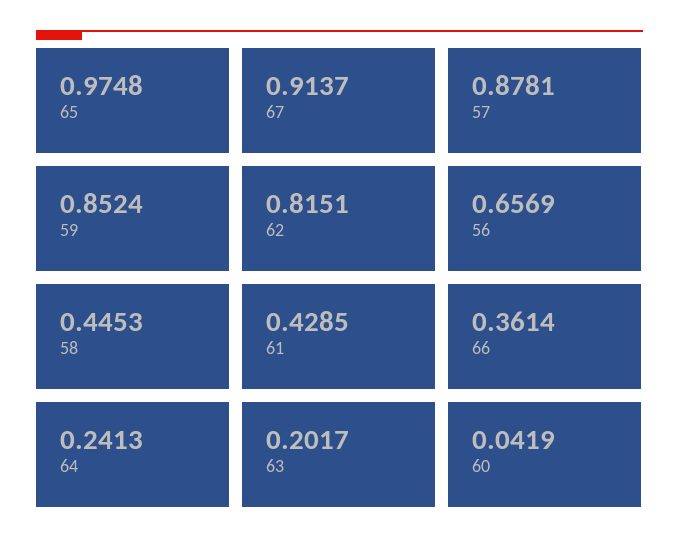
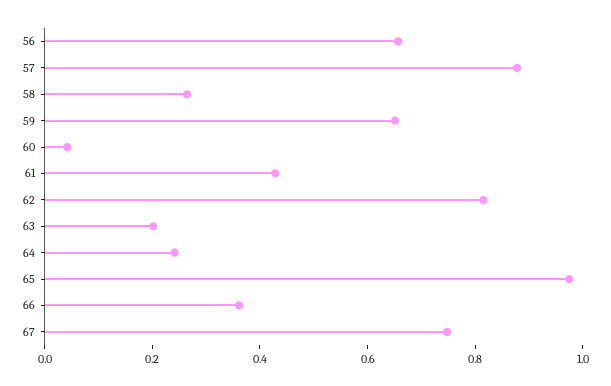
67: 0.9137 -> 0.75
59: 0.8524 -> 0.65
58: 0.4453 -> 0.25

